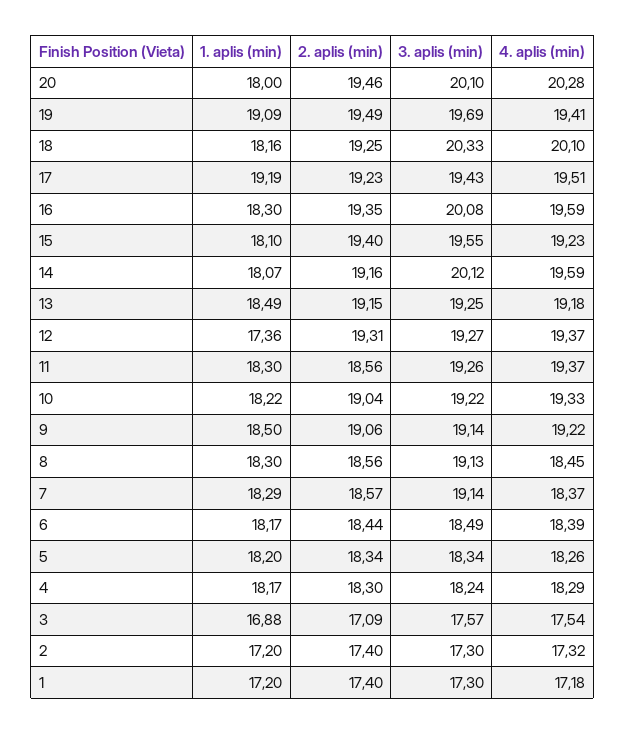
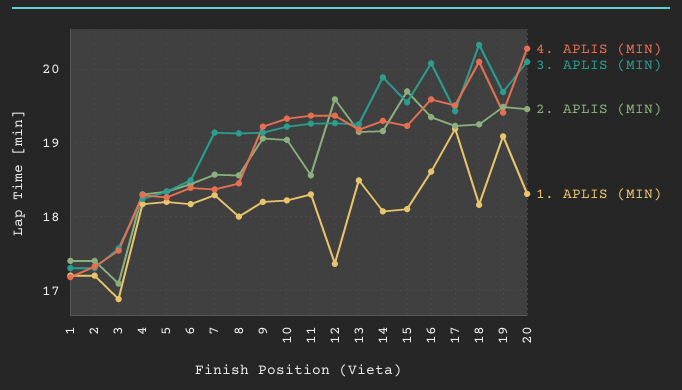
1. aplis (min), 20: 18 -> 18.3
1. aplis (min), 16: 18.3 -> 18.6
2. aplis (min), 15: 19.4 -> 19.7
3. aplis (min), 14: 20.12 -> 19.9
4. aplis (min), 14: 19.59 -> 19.3
2. aplis (min), 12: 19.31 -> 19.6
1. aplis (min), 9: 18.5 -> 18.2
1. aplis (min), 8: 18.3 -> 18

